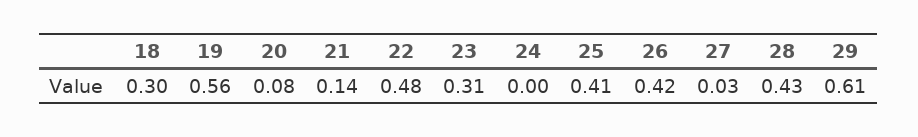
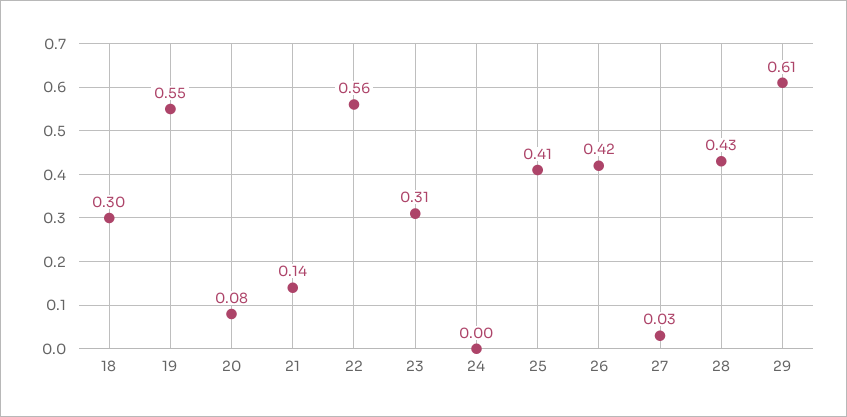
19: 0.56 -> 0.55
22: 0.48 -> 0.56

